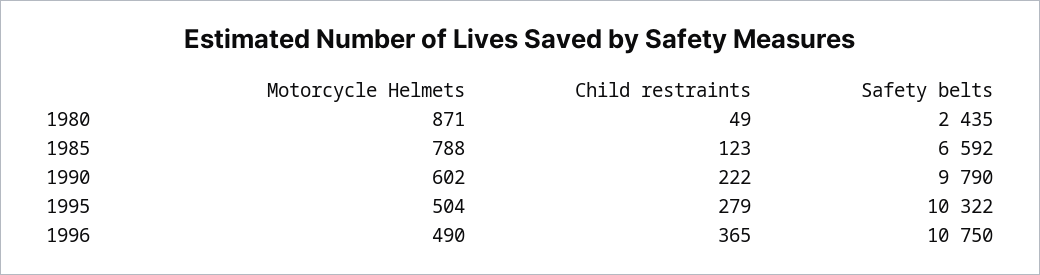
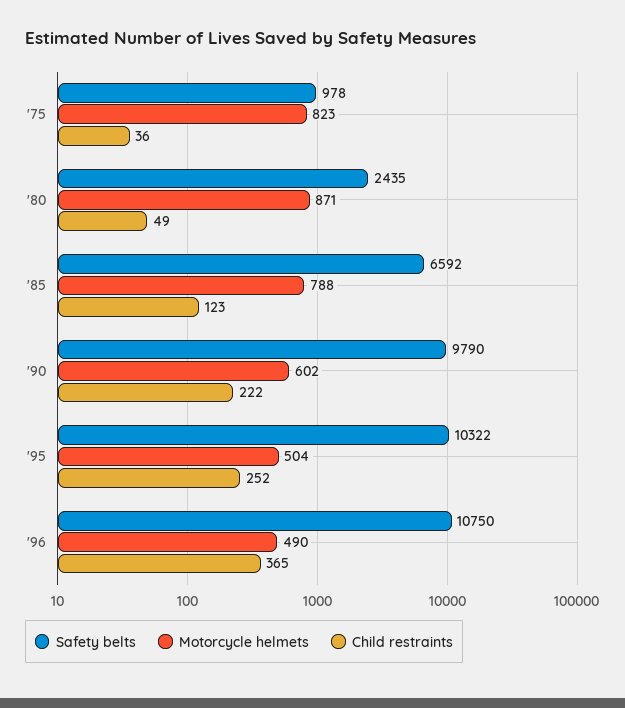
Child restraints, 1995: 279 -> 252
Safety belts, '75: none -> 978
Motorcycle Helmets, '75: none -> 823
Child restraints, '75: none -> 36

